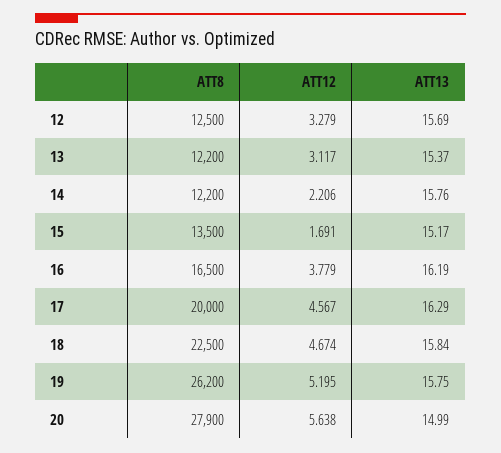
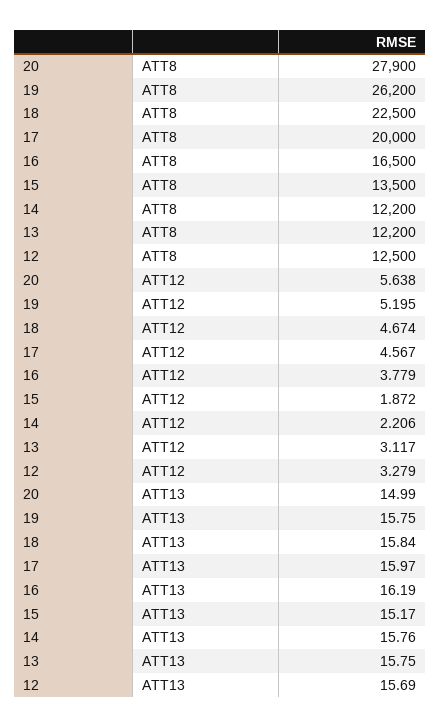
ATT13, 13: 15.37 -> 15.75
ATT12, 15: 1.691 -> 1.872
ATT13, 17: 16.29 -> 15.97

